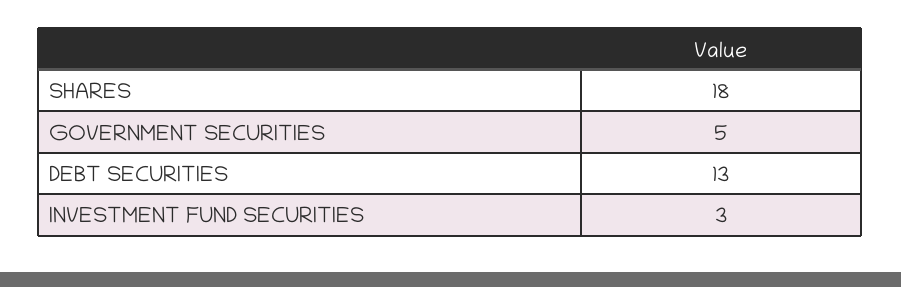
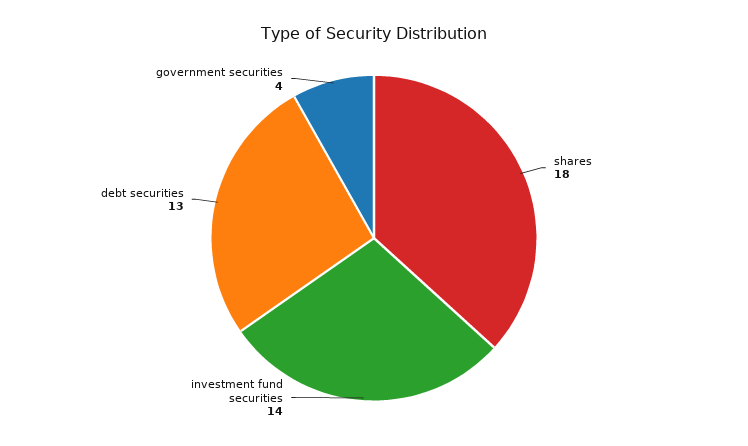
GOVERNMENT SECURITIES: 5 -> 4
INVESTMENT FUND SECURITIES: 3 -> 14

